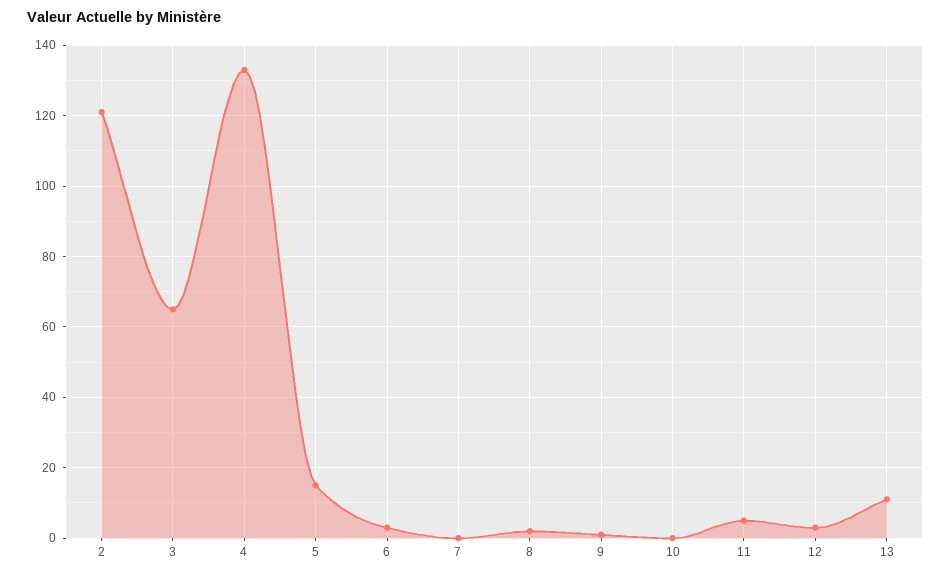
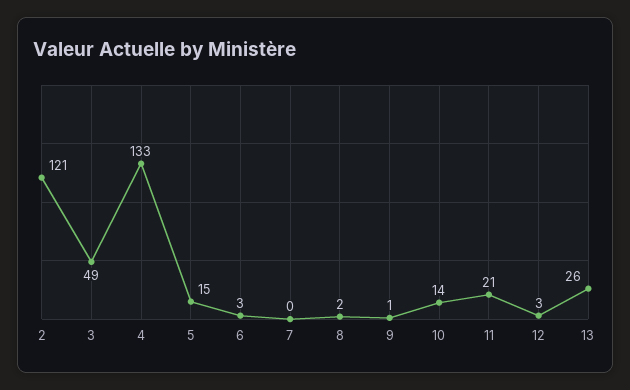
3: 65 -> 49
10: 0 -> 14
11: 5 -> 21
13: 10 -> 26

